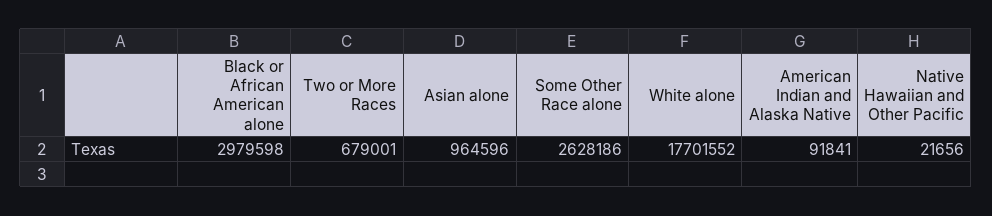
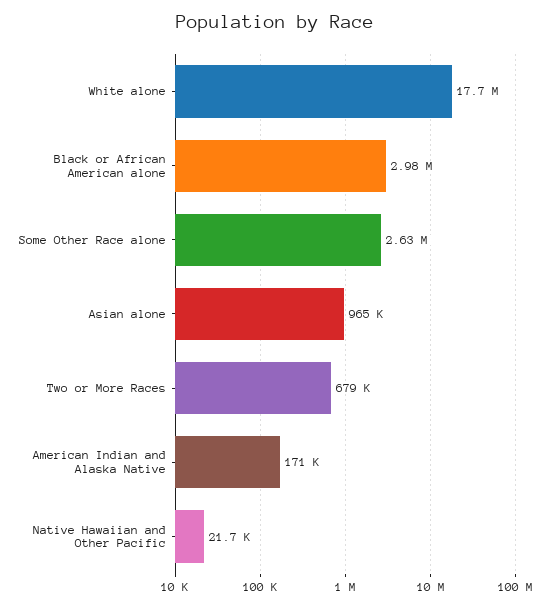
American Indian and Alaska Native: 91841 -> 171000

